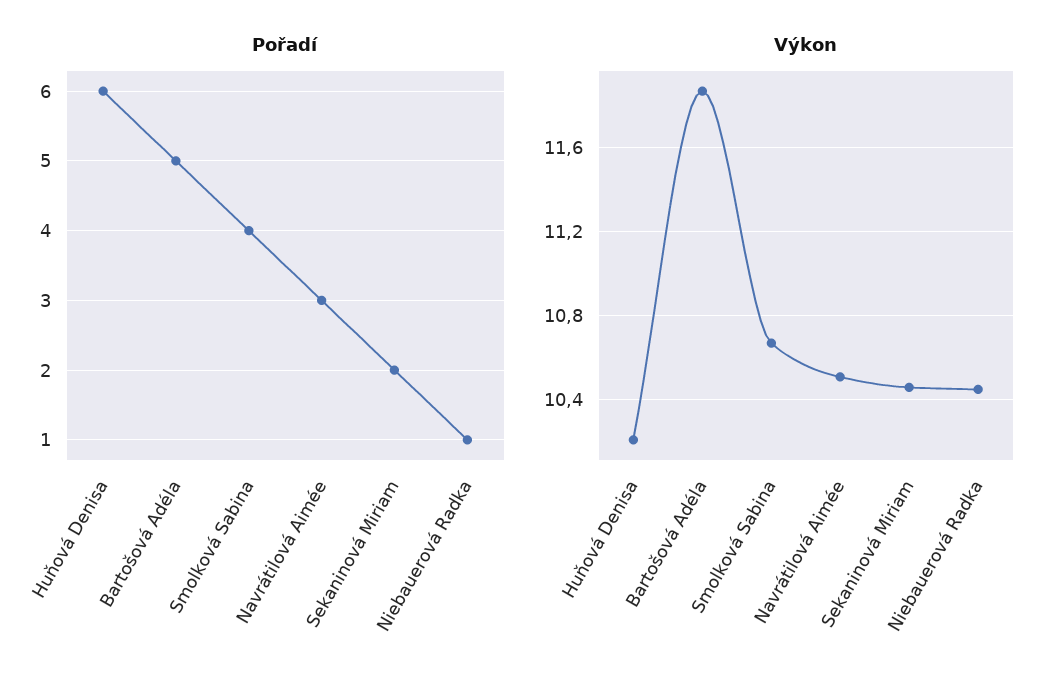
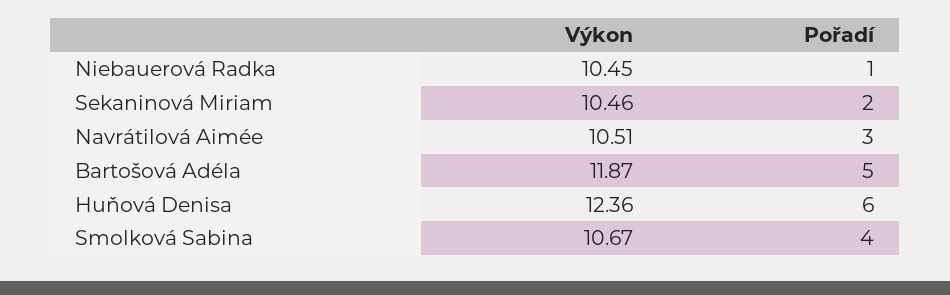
Výkon, Huňová Denisa: 10.2 -> 12.36

